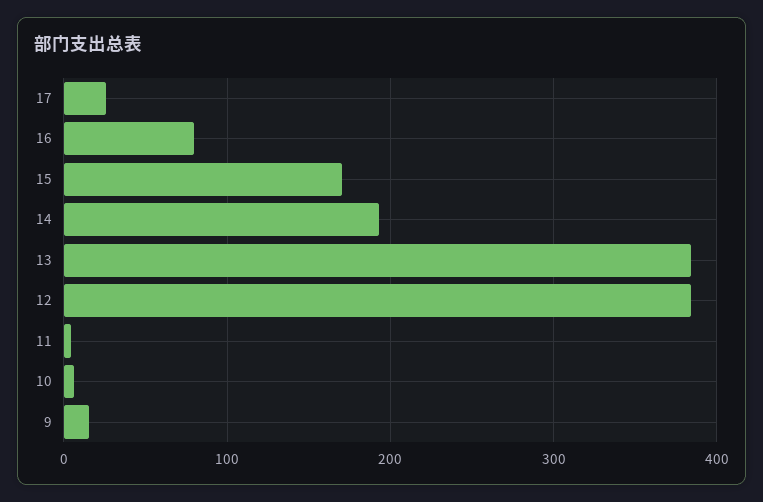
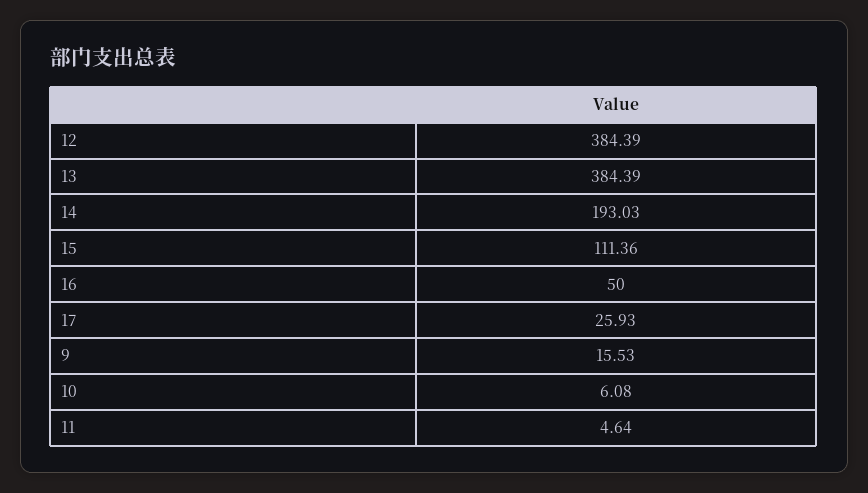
16: 80 -> 50
15: 170 -> 111.36

